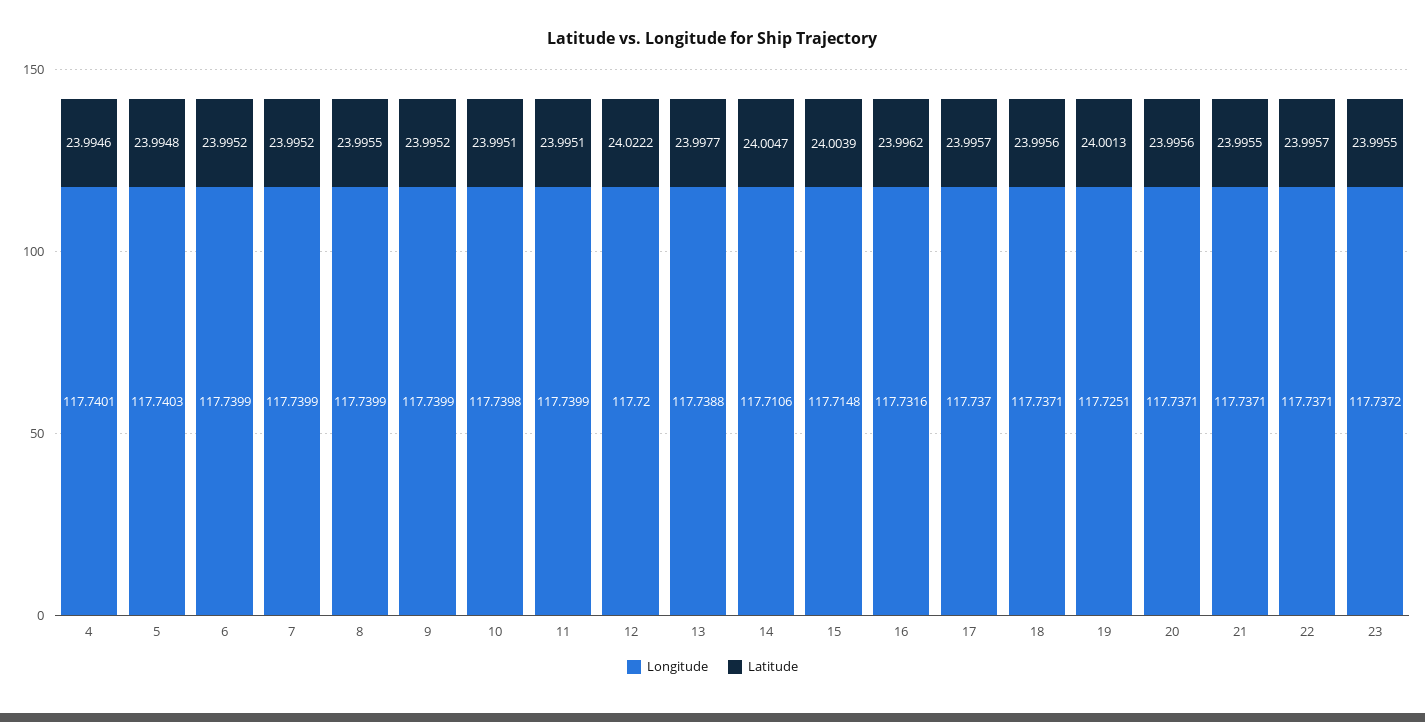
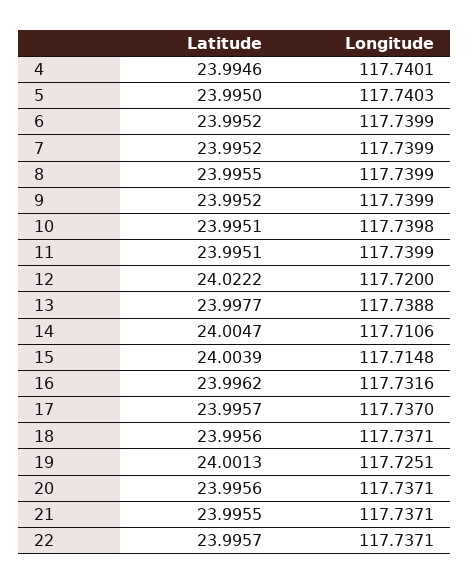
Latitude, 5: 23.9948 -> 23.995
Longitude, 23: 117.7372 -> none
Latitude, 23: 23.9955 -> none

